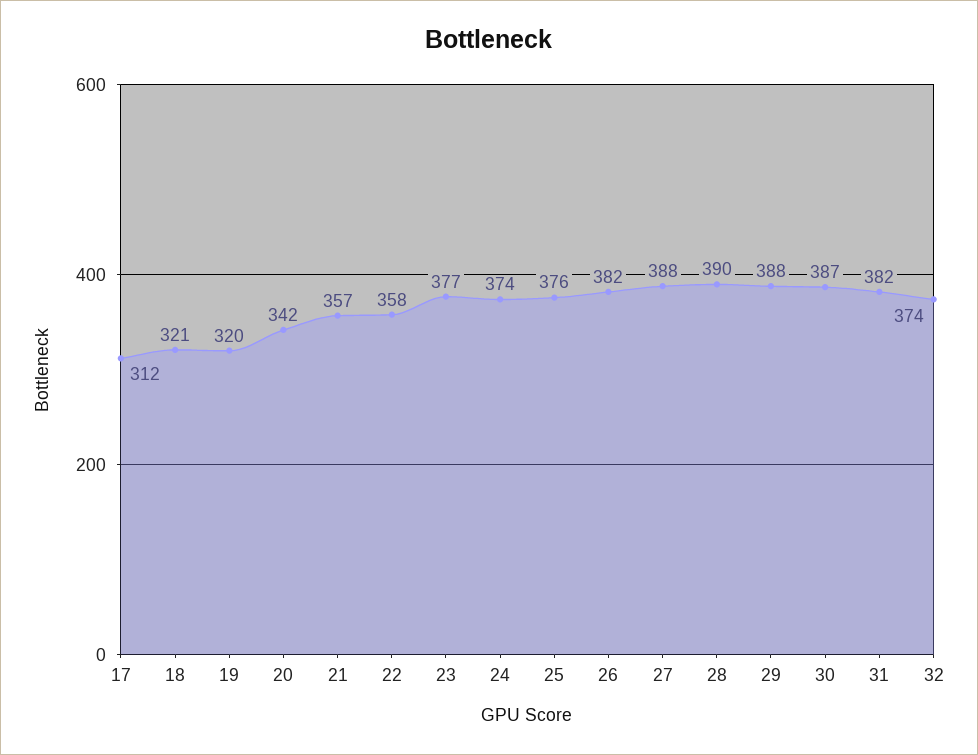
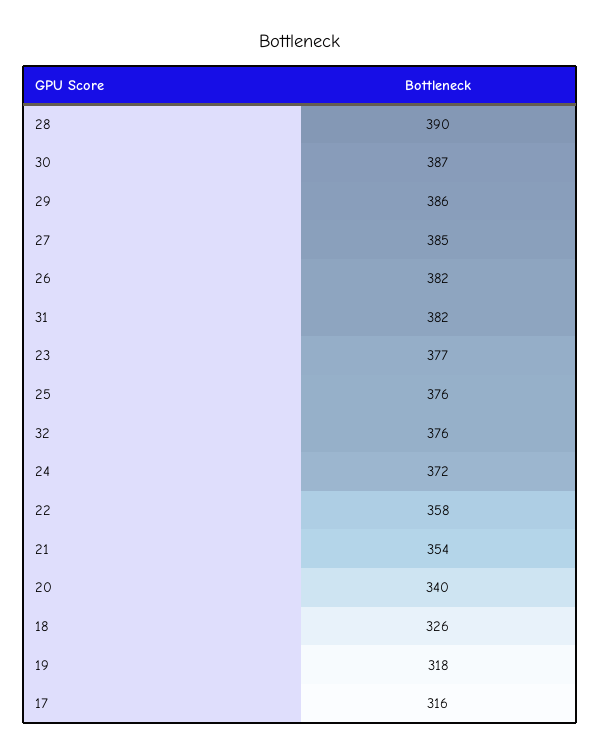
17: 312 -> 316
18: 321 -> 326
19: 320 -> 318
20: 342 -> 340
21: 357 -> 354
24: 374 -> 372
27: 388 -> 385
29: 388 -> 386
32: 374 -> 376

